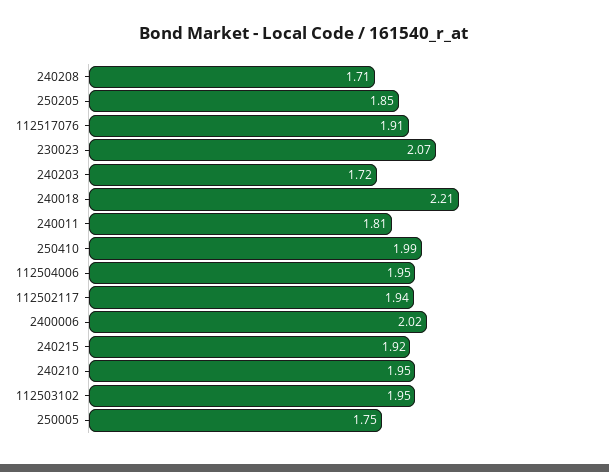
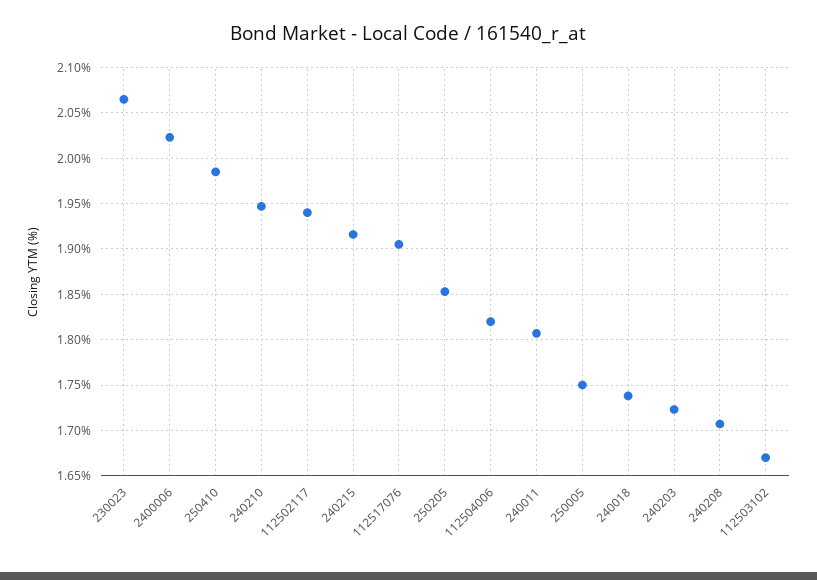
240018: 2.21 -> 1.74
112504006: 1.95 -> 1.82
112503102: 1.95 -> 1.67

